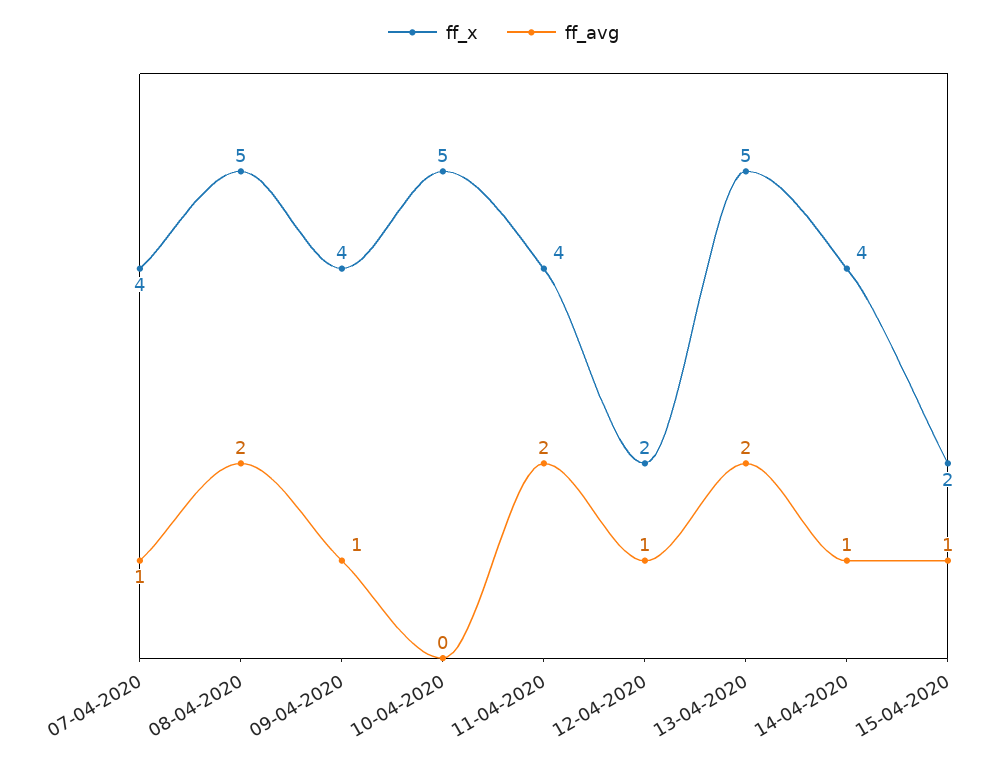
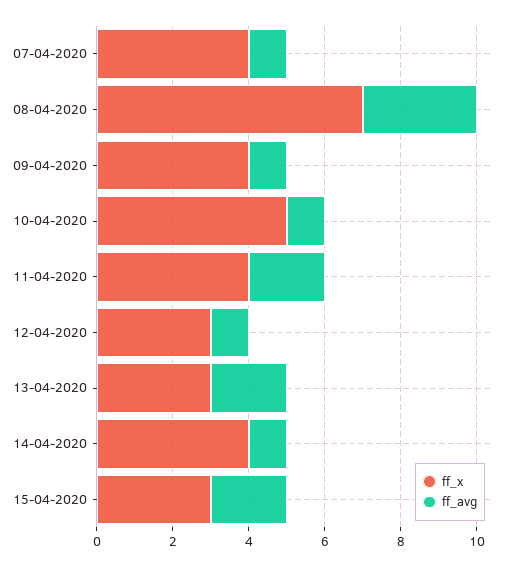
ff_x, 08-04-2020: 5 -> 7
ff_avg, 08-04-2020: 2 -> 3
ff_avg, 10-04-2020: 0 -> 1
ff_x, 12-04-2020: 2 -> 3
ff_x, 13-04-2020: 5 -> 3
ff_x, 15-04-2020: 2 -> 3
ff_avg, 15-04-2020: 1 -> 2

